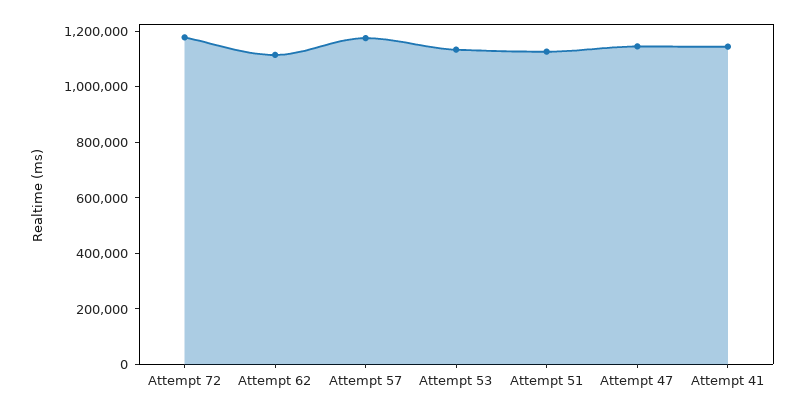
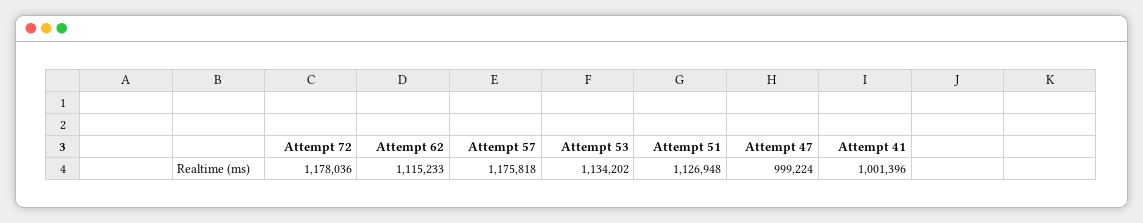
Attempt 47: 1150000 -> 999224
Attempt 41: 1150000 -> 1001396

